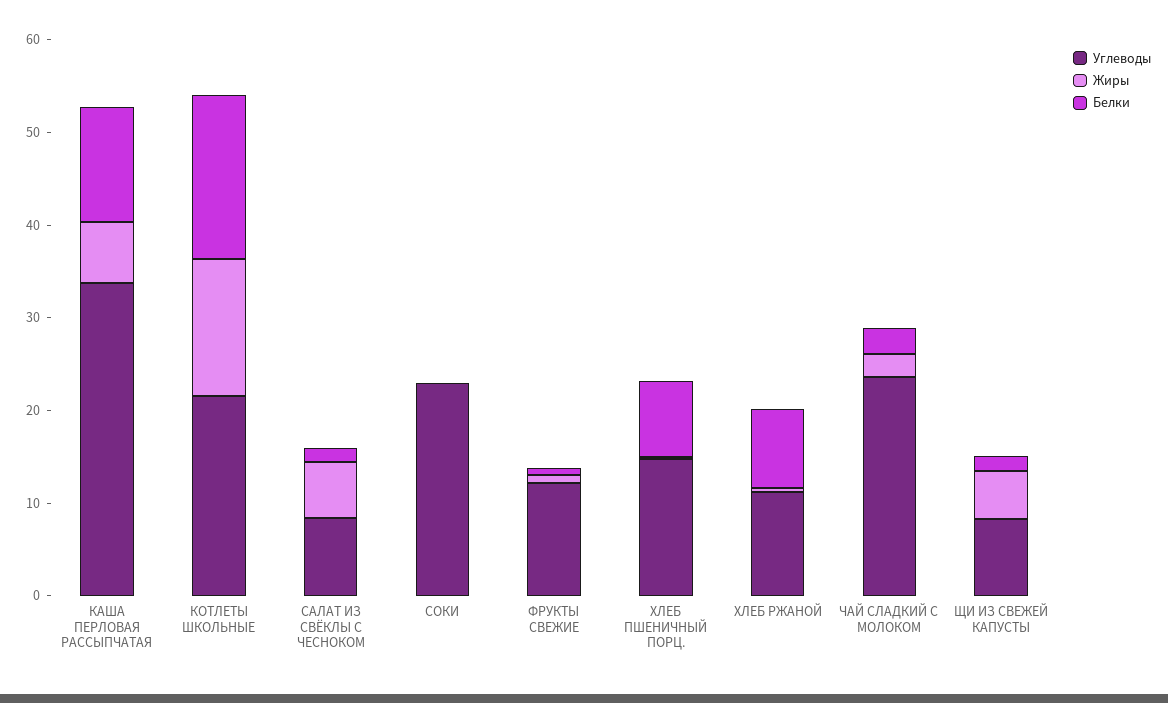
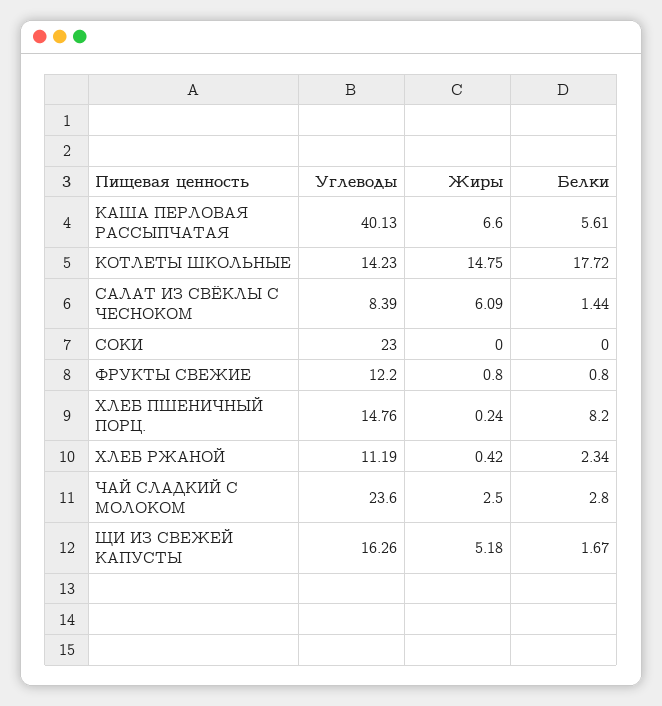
Углеводы, КАША ПЕРЛОВАЯ РАССЫПЧАТАЯ: 34 -> 40.13
Белки, КАША ПЕРЛОВАЯ РАССЫПЧАТАЯ: 12 -> 5.61
Углеводы, КОТЛЕТЫ ШКОЛЬНЫЕ: 22 -> 14.23
Белки, ХЛЕБ РЖАНОЙ: 8 -> 2.34
Углеводы, ЩИ ИЗ СВЕЖЕЙ КАПУСТЫ: 8 -> 16.26

